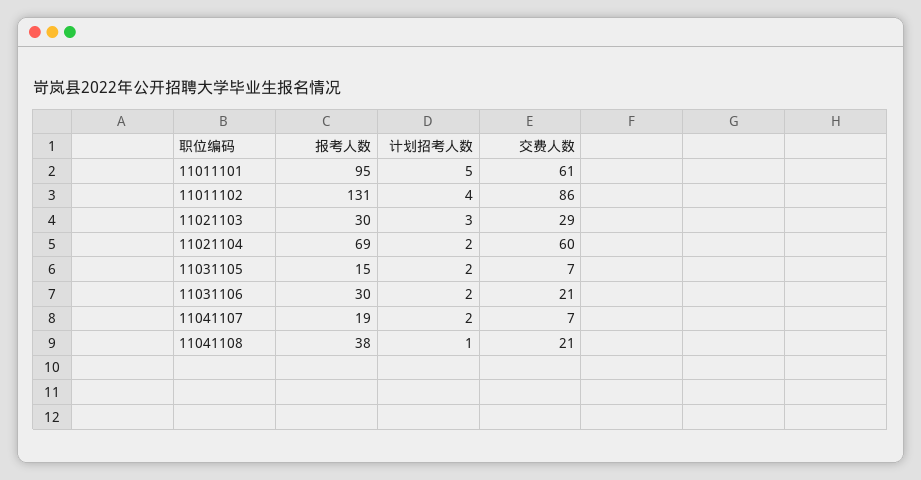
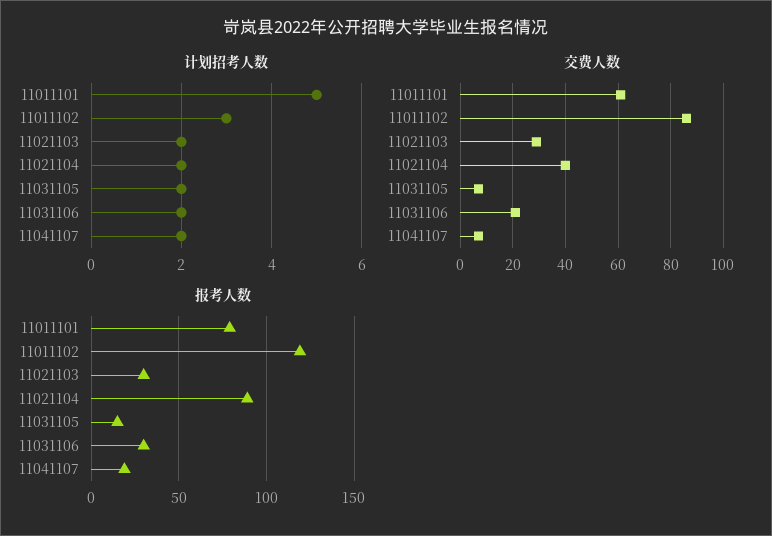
报考人数, 11011101: 95 -> 80
报考人数, 11011102: 131 -> 120
计划招考人数, 11011102: 4 -> 3
计划招考人数, 11021103: 3 -> 2
报考人数, 11021104: 69 -> 90
交费人数, 11021104: 60 -> 40
报考人数, 11041108: 38 -> none
计划招考人数, 11041108: 1 -> none
交费人数, 11041108: 21 -> none

